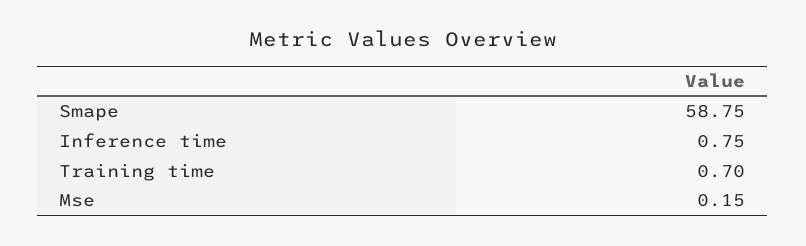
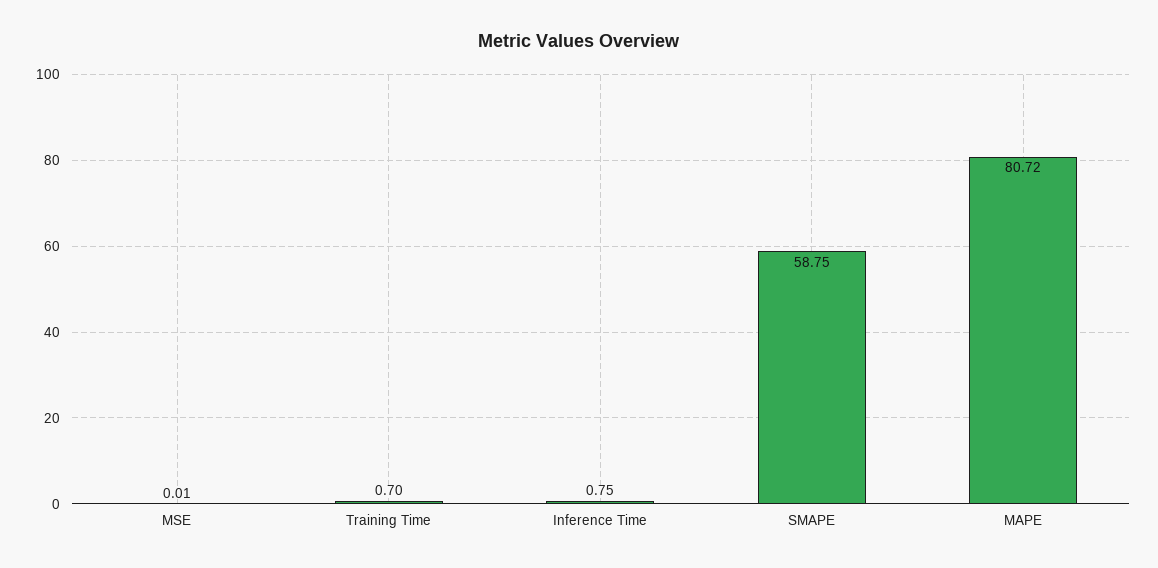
Mse: 0.15 -> 0.01
MAPE: none -> 80.72

